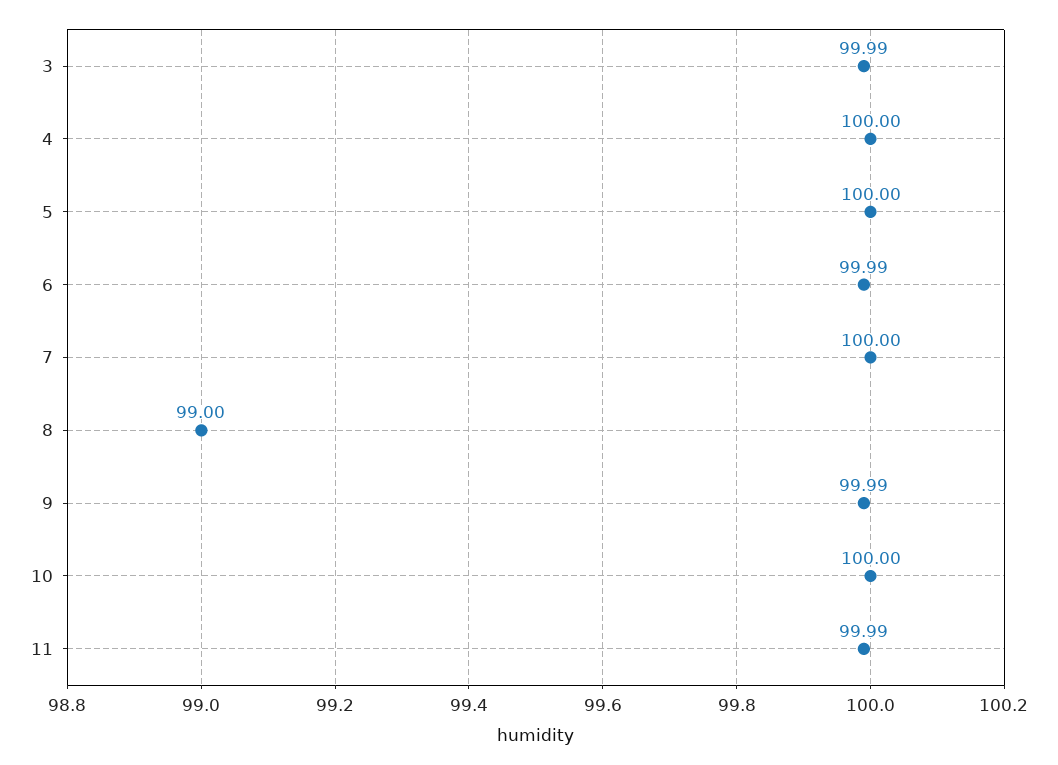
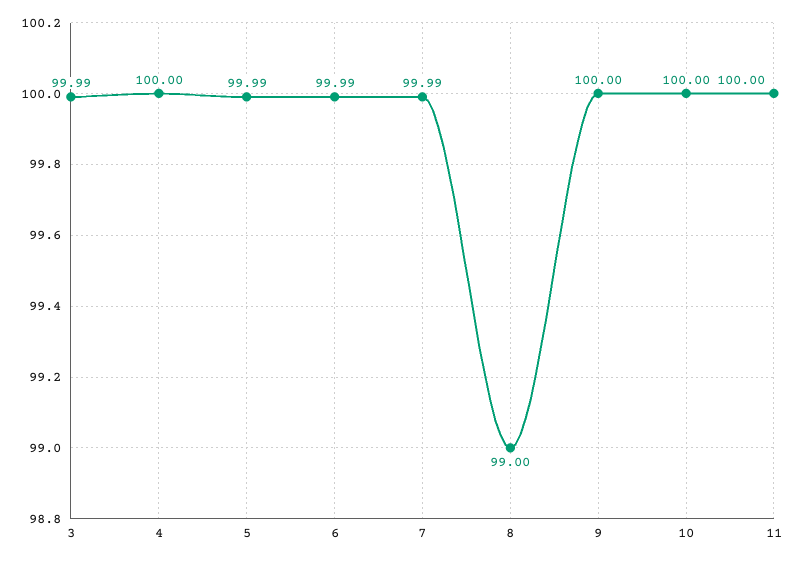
5: 100 -> 99.99
7: 100 -> 99.99
9: 99.99 -> 100
11: 99.99 -> 100

